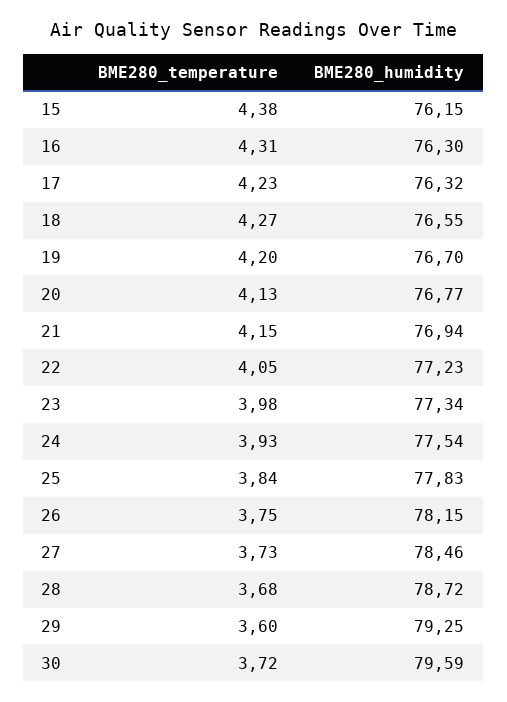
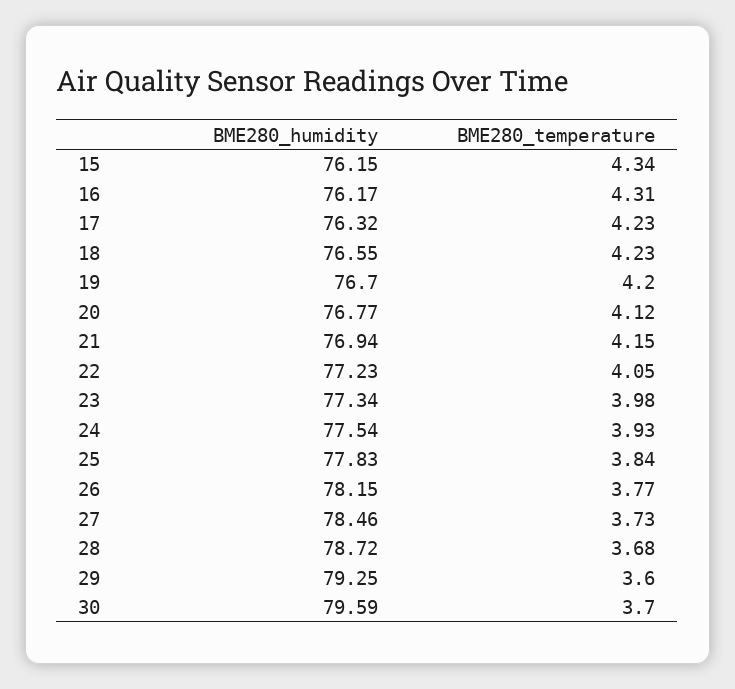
BME280_temperature, 15: 4.38 -> 4.34
BME280_humidity, 16: 76.3 -> 76.17
BME280_temperature, 18: 4.27 -> 4.23
BME280_temperature, 20: 4.13 -> 4.12
BME280_temperature, 26: 3.75 -> 3.77
BME280_temperature, 30: 3.72 -> 3.7

